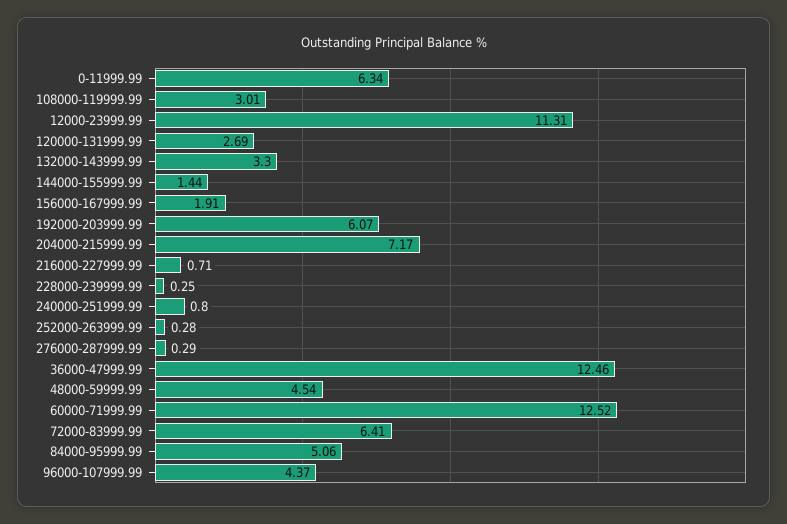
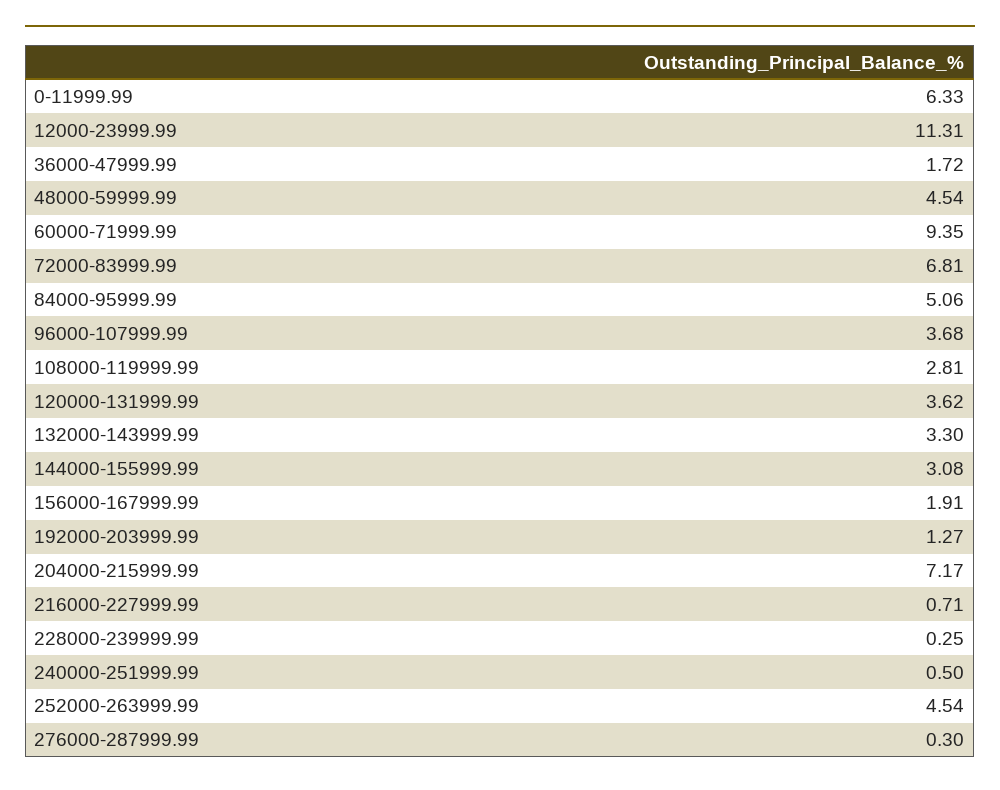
0-11999.99: 6.34 -> 6.33
108000-119999.99: 3.01 -> 2.81
120000-131999.99: 2.69 -> 3.62
144000-155999.99: 1.44 -> 3.08
192000-203999.99: 6.07 -> 1.27
240000-251999.99: 0.8 -> 0.5
252000-263999.99: 0.28 -> 4.54
276000-287999.99: 0.29 -> 0.3
36000-47999.99: 12.46 -> 1.72
60000-71999.99: 12.52 -> 9.35
72000-83999.99: 6.41 -> 6.81
96000-107999.99: 4.37 -> 3.68

